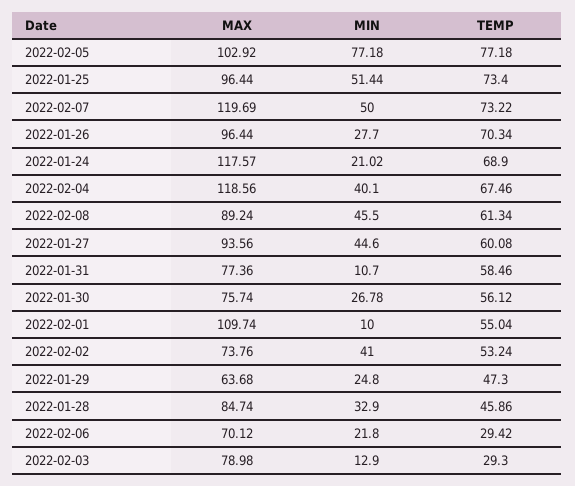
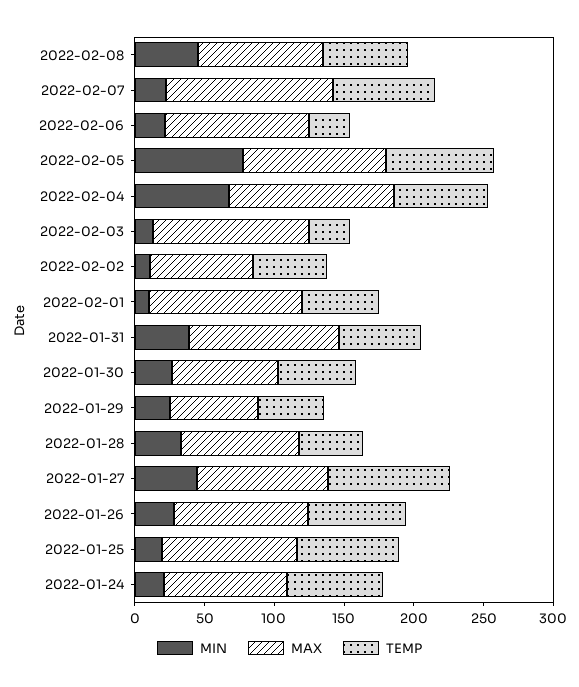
MIN, 2022-01-25: 51.44 -> 20
MIN, 2022-02-07: 50 -> 20
MAX, 2022-01-24: 117.57 -> 90
MIN, 2022-02-04: 40.1 -> 70
TEMP, 2022-01-27: 60.08 -> 90
MAX, 2022-01-31: 77.36 -> 110
MIN, 2022-01-31: 10.7 -> 40
MIN, 2022-02-02: 41 -> 10
MAX, 2022-02-06: 70.12 -> 100
MAX, 2022-02-03: 78.98 -> 110

